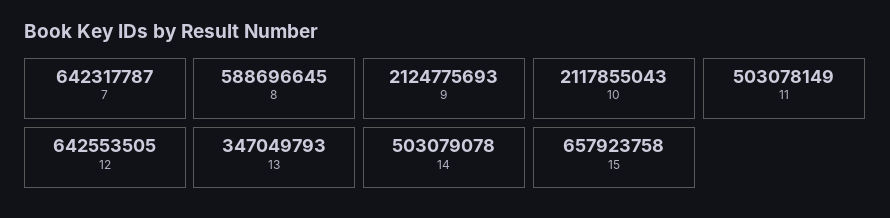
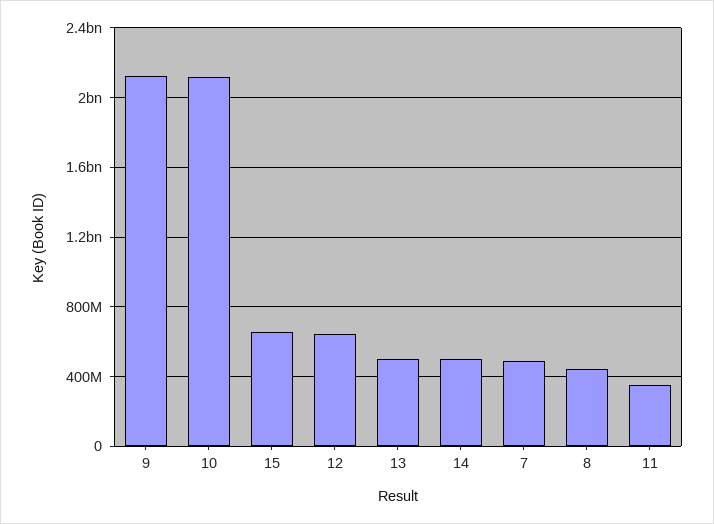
7: 642317787 -> 500000000
8: 588696645 -> 450000000
11: 503078149 -> 350000000
13: 347049793 -> 500000000

